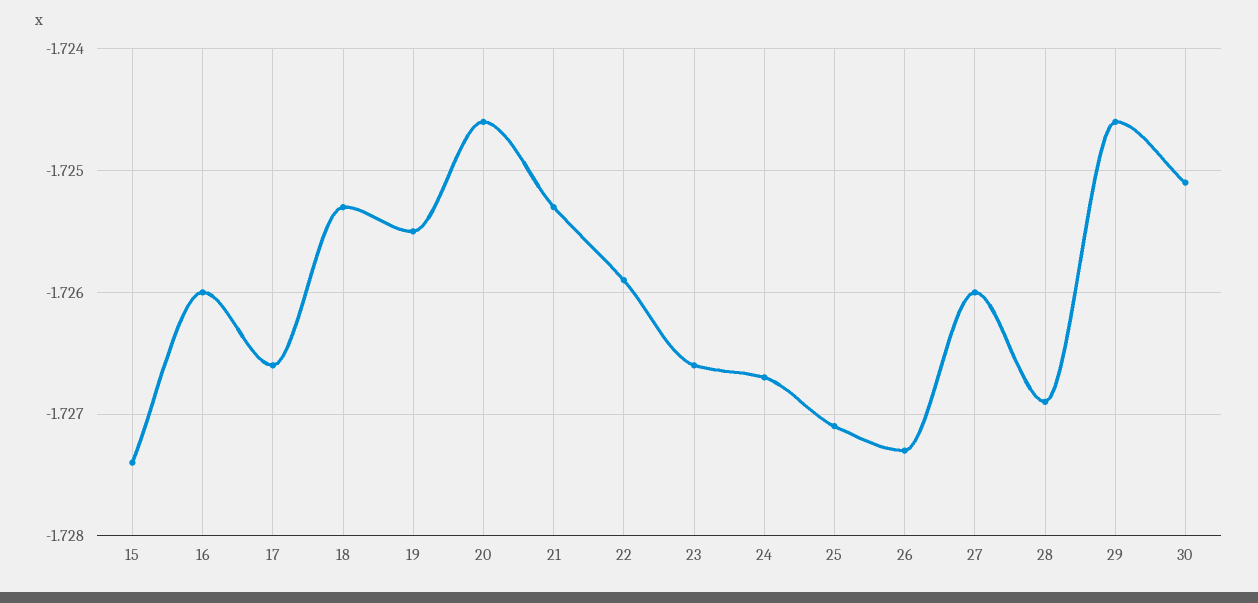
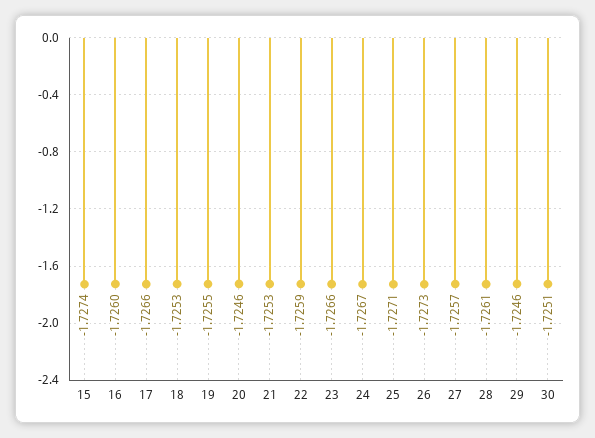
27: -1.726 -> -1.7257
28: -1.7269 -> -1.7261

